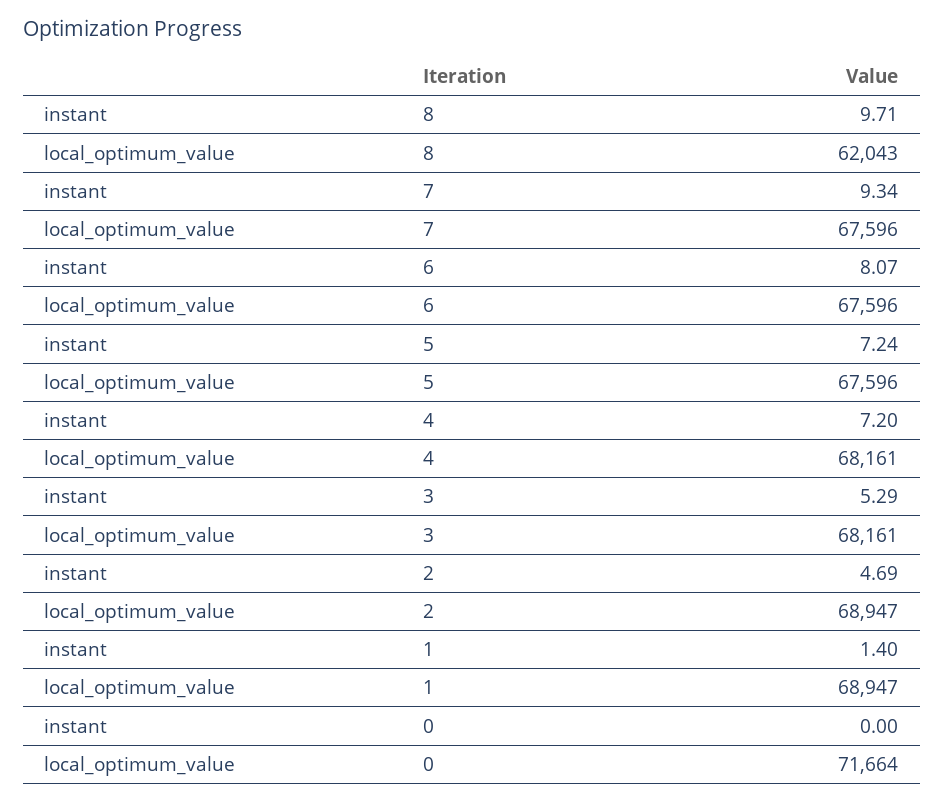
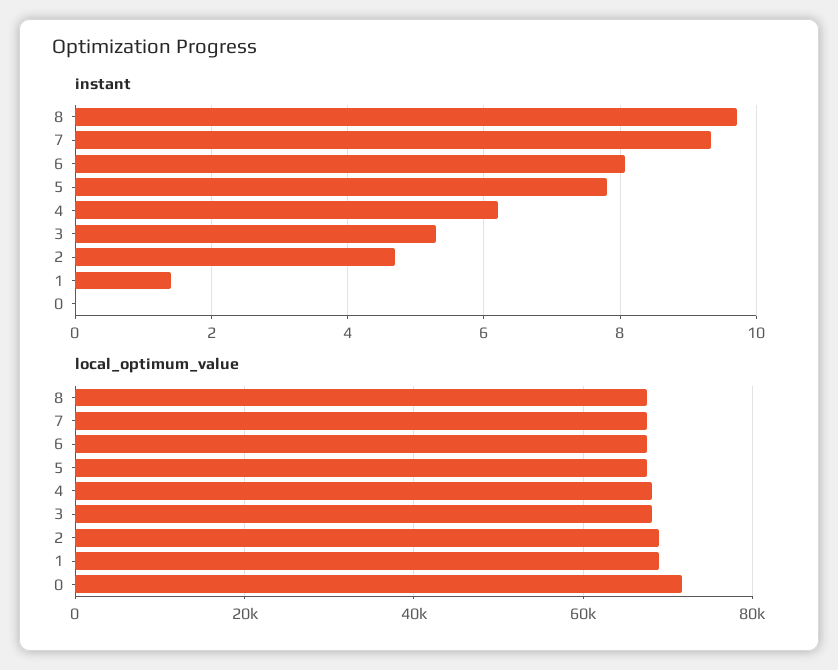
local_optimum_value, 8: 62043 -> 68000
instant, 5: 7.24 -> 7.8
instant, 4: 7.2 -> 6.2

